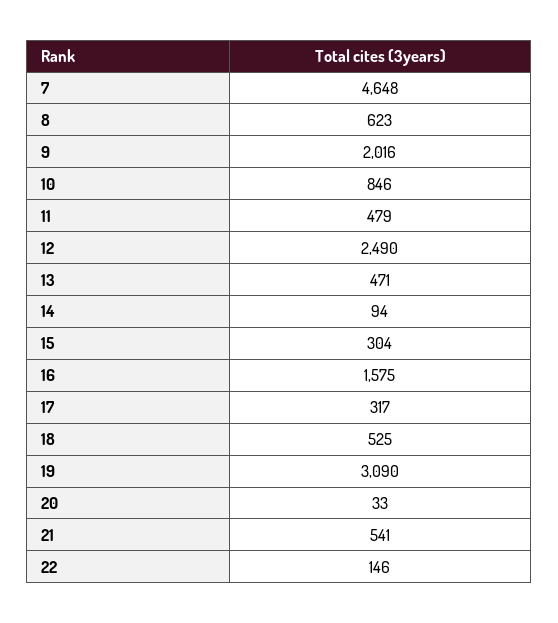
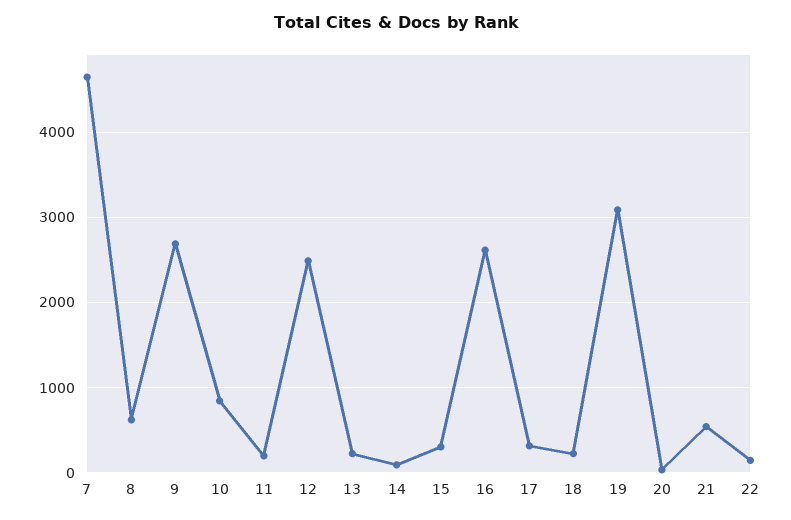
9: 2016 -> 2700
11: 479 -> 200
13: 471 -> 200
16: 1575 -> 2600
18: 525 -> 200

